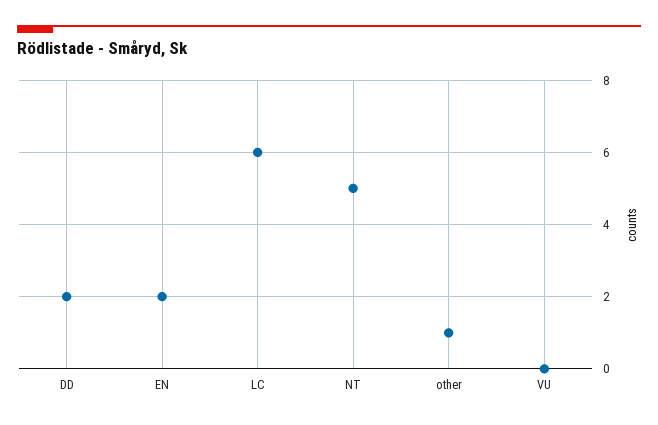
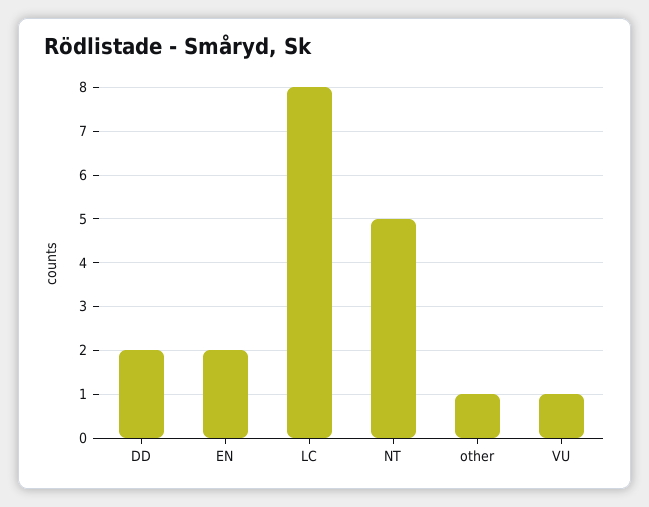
LC: 6 -> 8
VU: 0 -> 1

